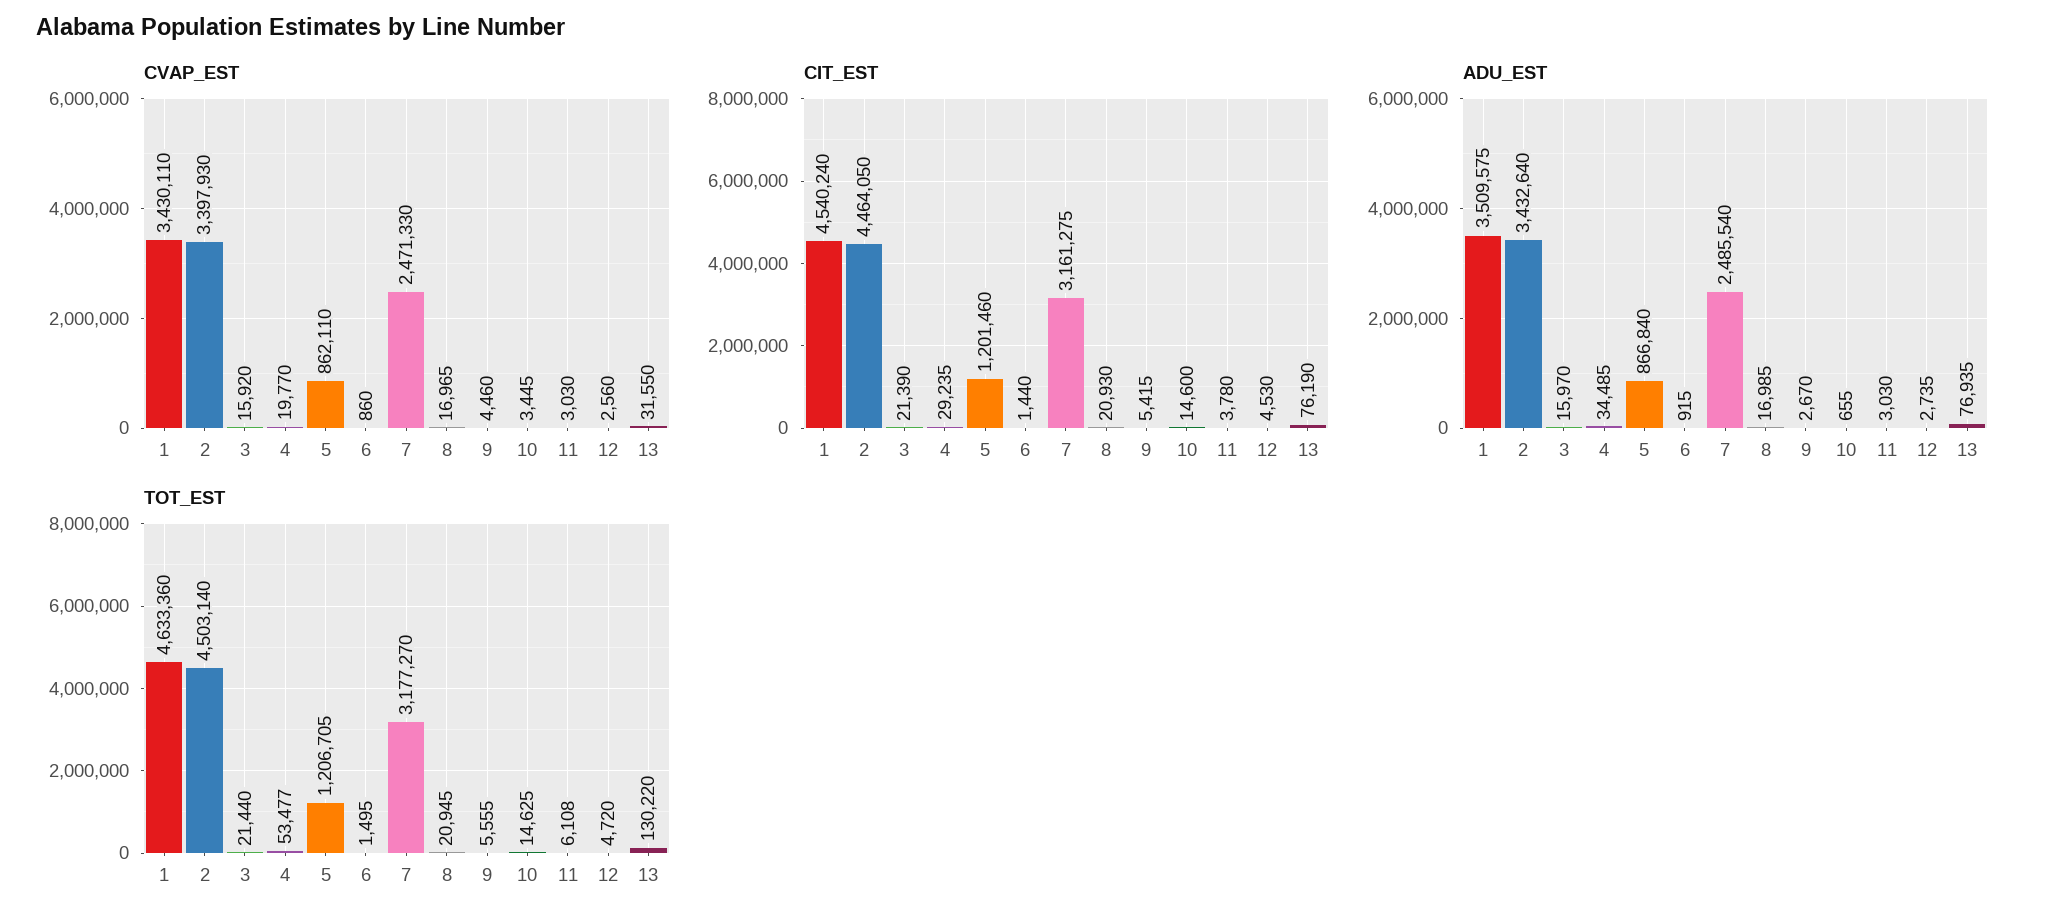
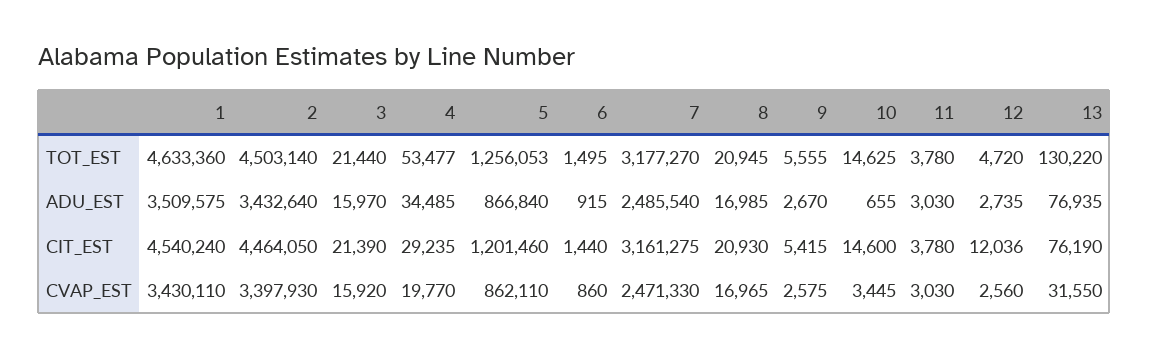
CVAP_EST, 9: 4460 -> 2575
CIT_EST, 12: 4530 -> 12036
TOT_EST, 5: 1206705 -> 1256053
TOT_EST, 11: 6108 -> 3780

